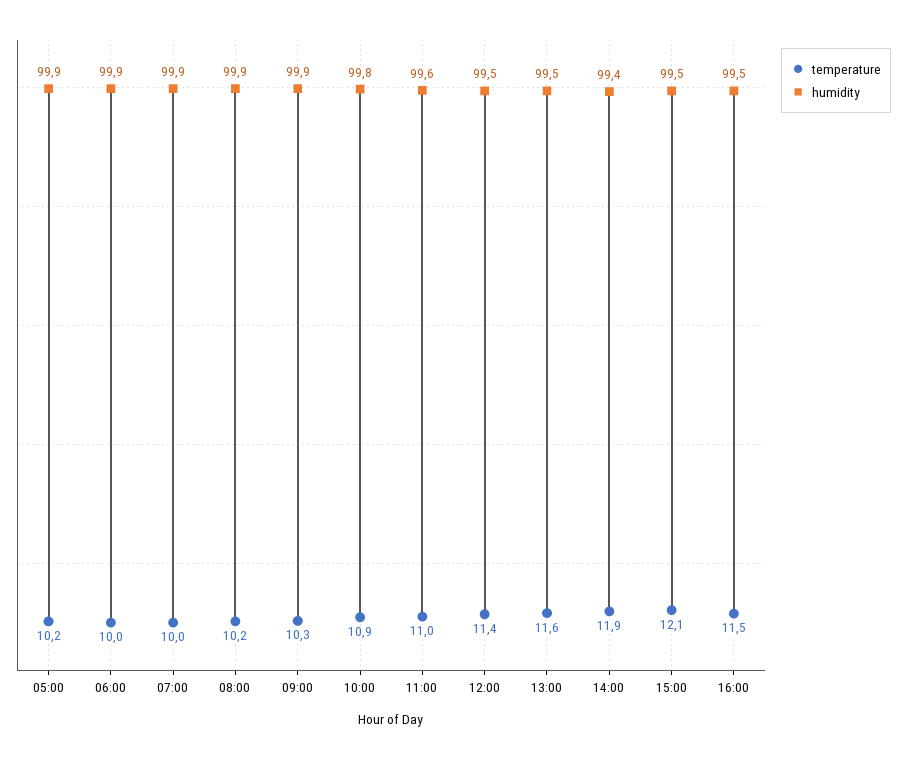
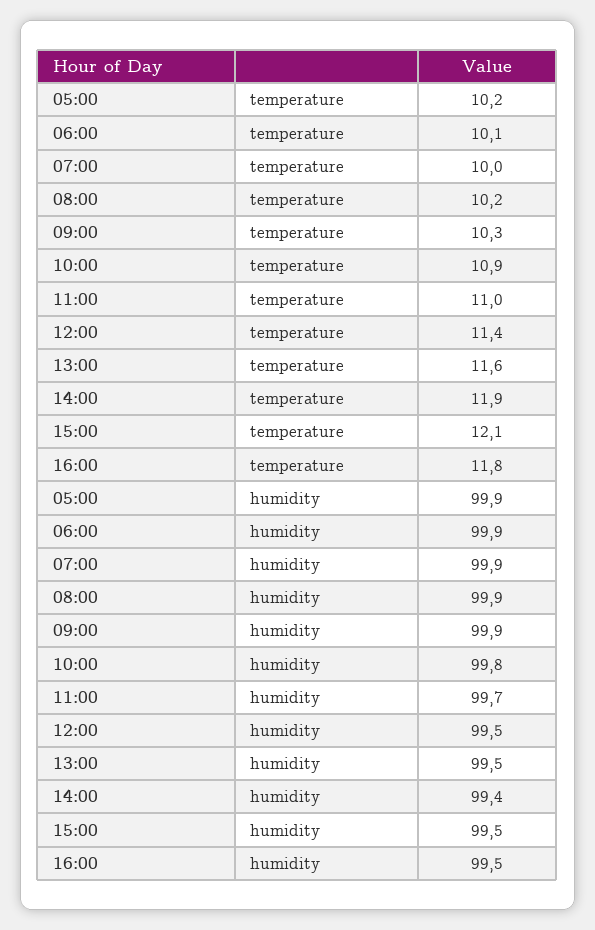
temperature, 06:00: 10 -> 10.1
humidity, 11:00: 99.6 -> 99.7
temperature, 16:00: 11.5 -> 11.8

